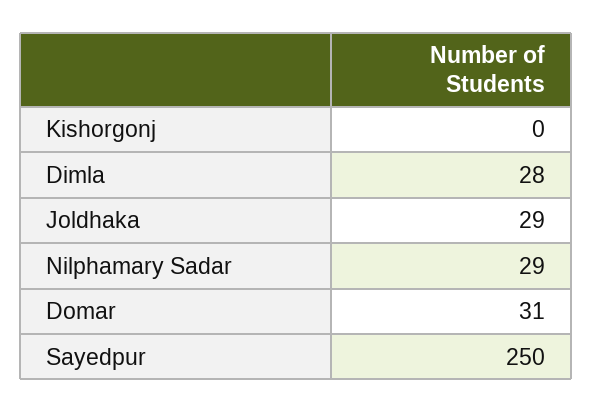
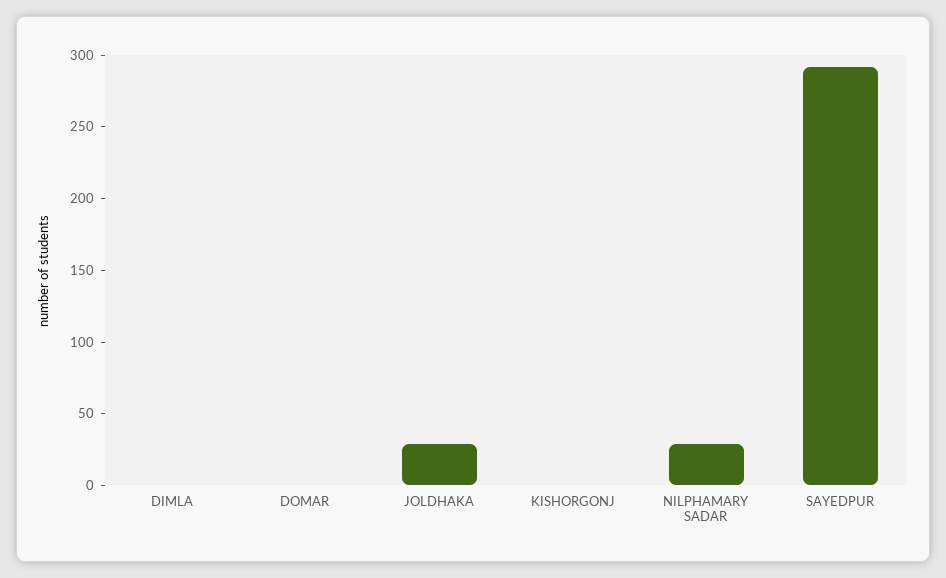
Dimla: 28 -> 0
Domar: 31 -> 0
Sayedpur: 250 -> 290

